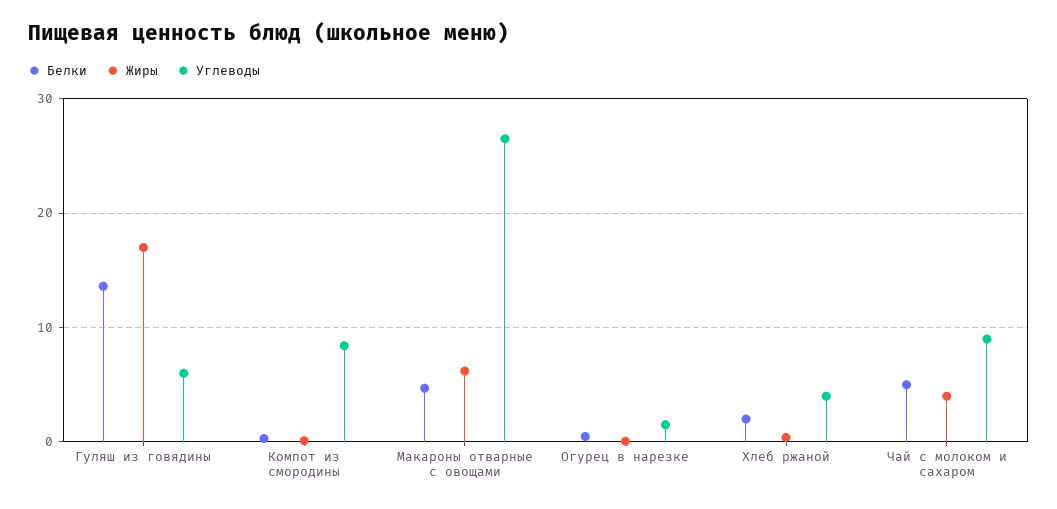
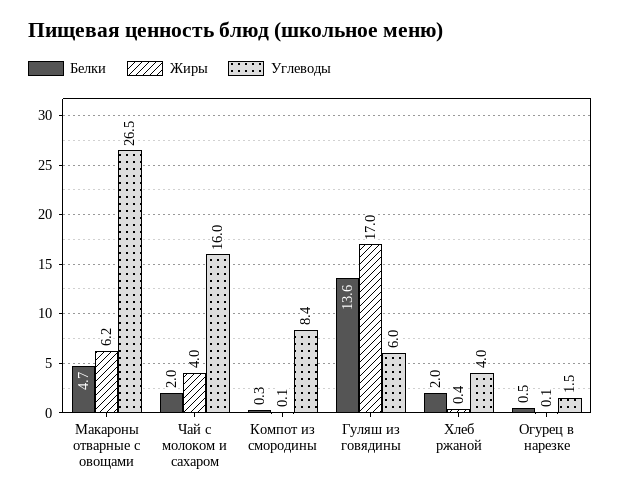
Белки, Чай с молоком и сахаром: 5 -> 2
Углеводы, Чай с молоком и сахаром: 9 -> 16

